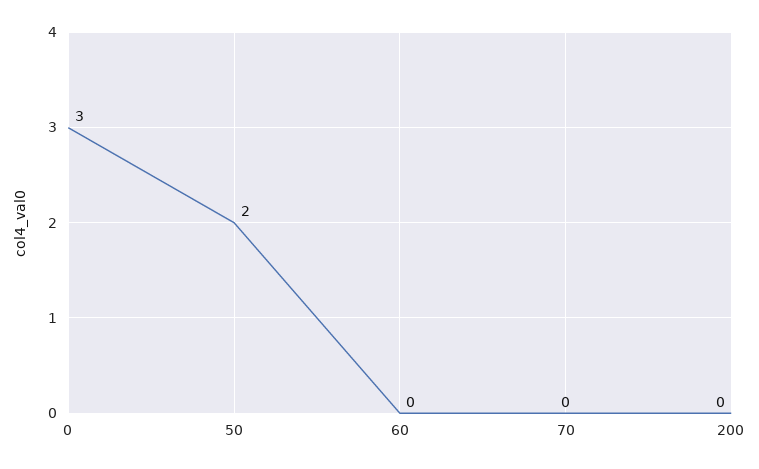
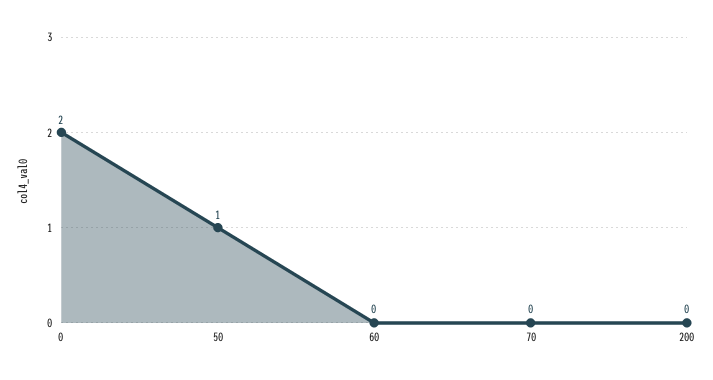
0: 3 -> 2
50: 2 -> 1

